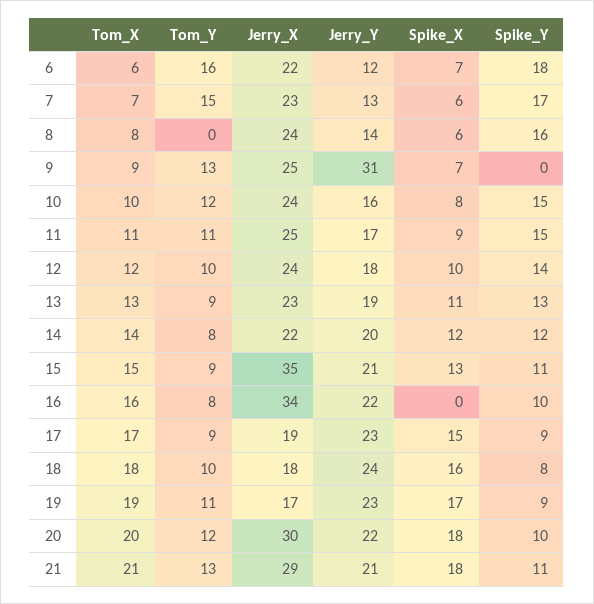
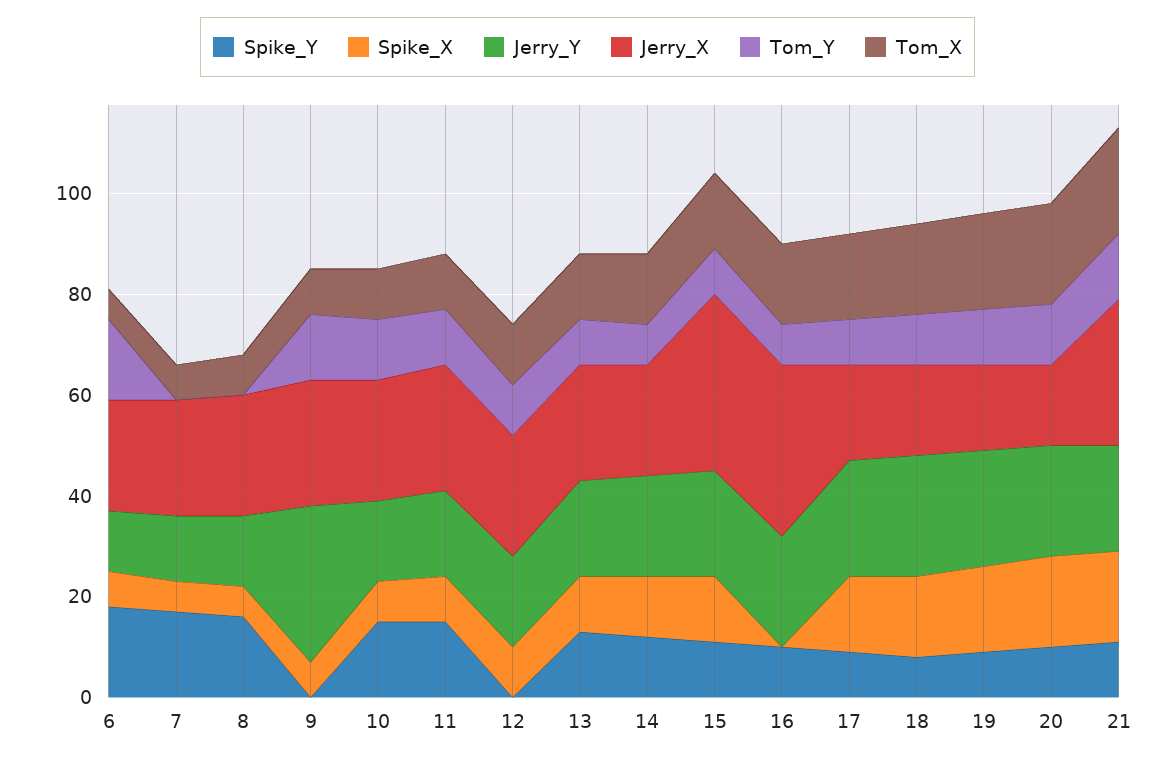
Tom_Y, 7: 15 -> 0
Spike_Y, 12: 14 -> 0
Jerry_X, 20: 30 -> 15

